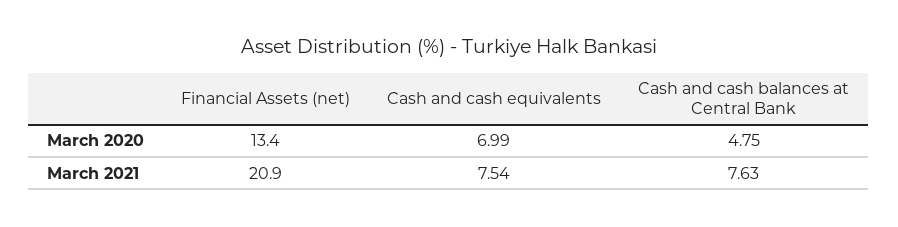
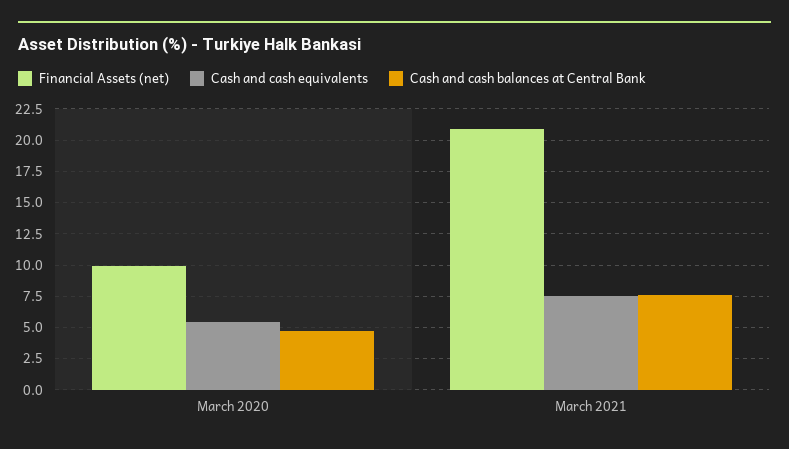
Financial Assets (net), March 2020: 13.4 -> 10
Cash and cash equivalents, March 2020: 6.99 -> 5.5

